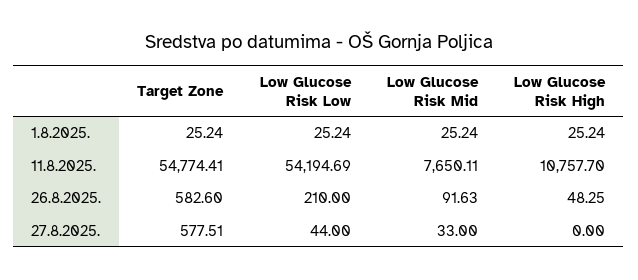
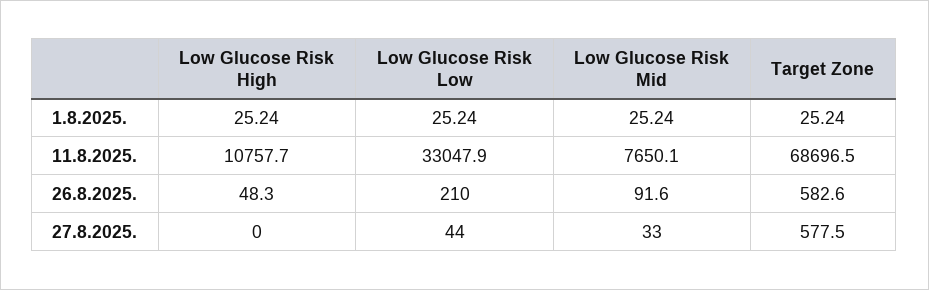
Target Zone, 11.8.2025.: 54774.41 -> 68696.5
Low Glucose Risk Low, 11.8.2025.: 54194.69 -> 33047.9

